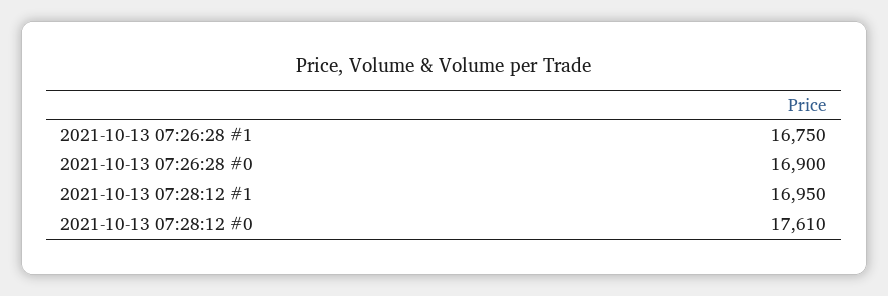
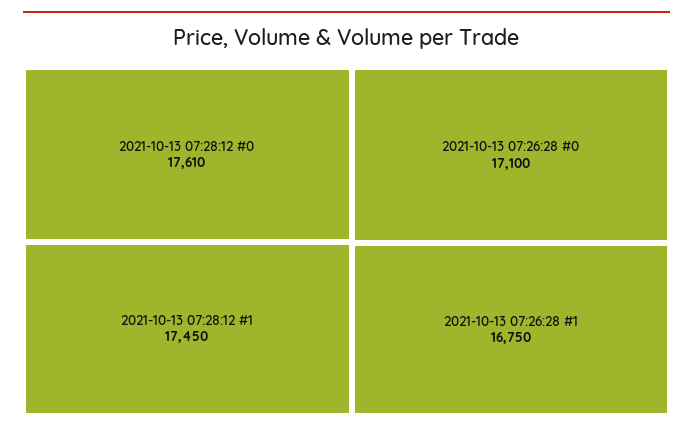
2021-10-13 07:26:28 #0: 16900 -> 17100
2021-10-13 07:28:12 #1: 16950 -> 17450

